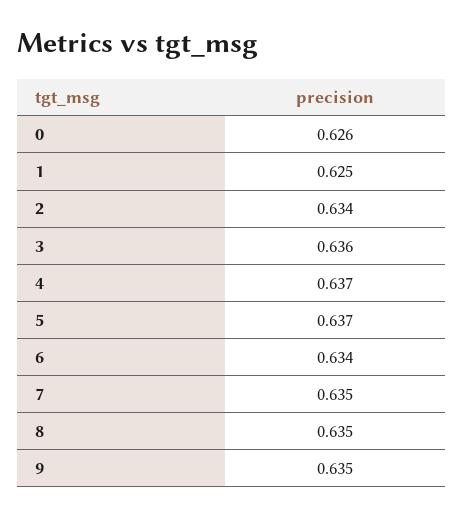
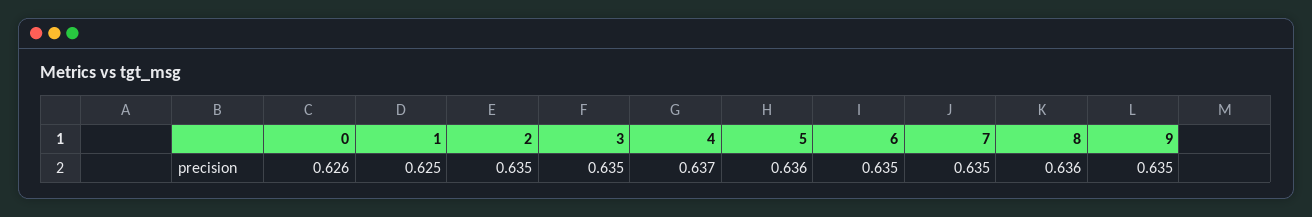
2: 0.634 -> 0.635
3: 0.636 -> 0.635
5: 0.637 -> 0.636
6: 0.634 -> 0.635
8: 0.635 -> 0.636

